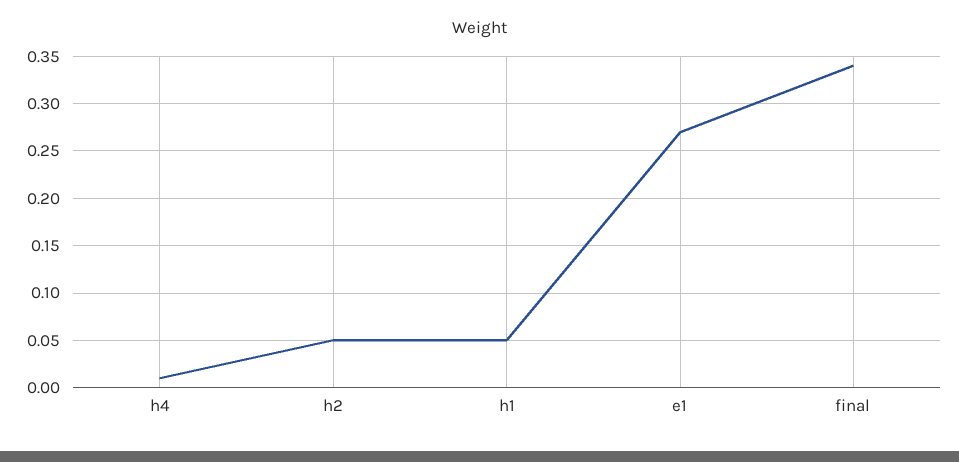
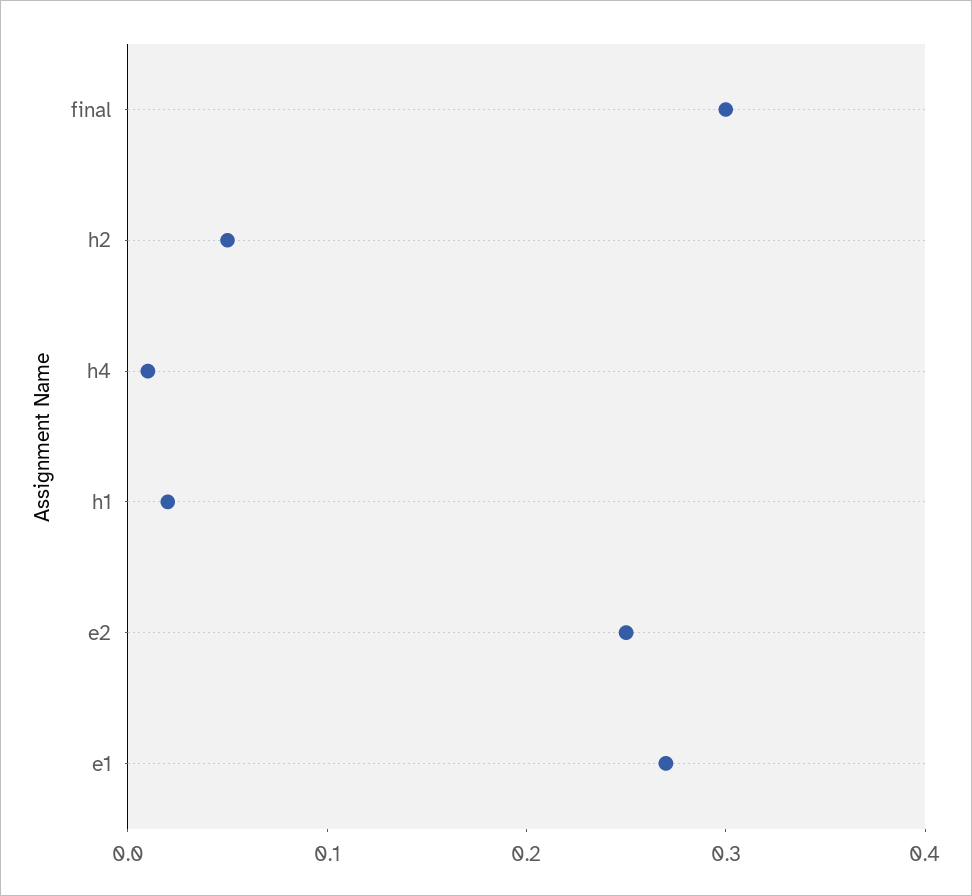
h1: 0.05 -> 0.02
final: 0.34 -> 0.3
e2: none -> 0.25

